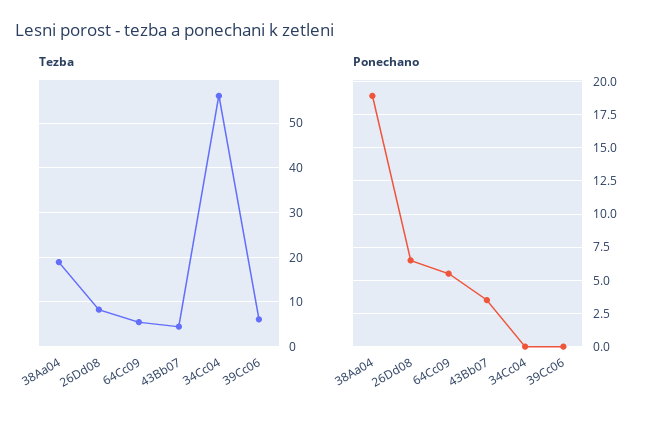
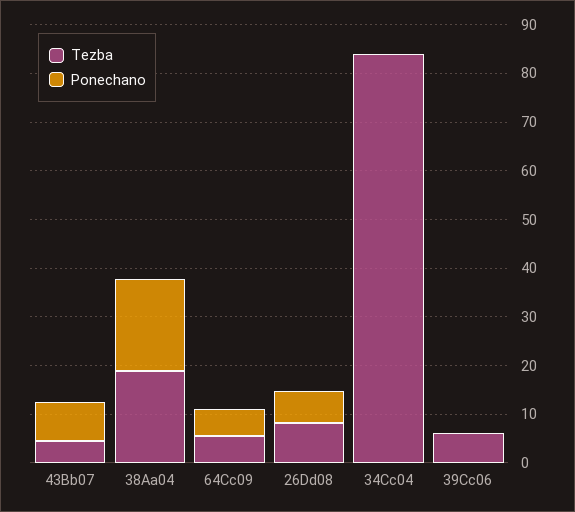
Tezba, 34Cc04: 56 -> 84
Ponechano, 43Bb07: 3.5 -> 8

